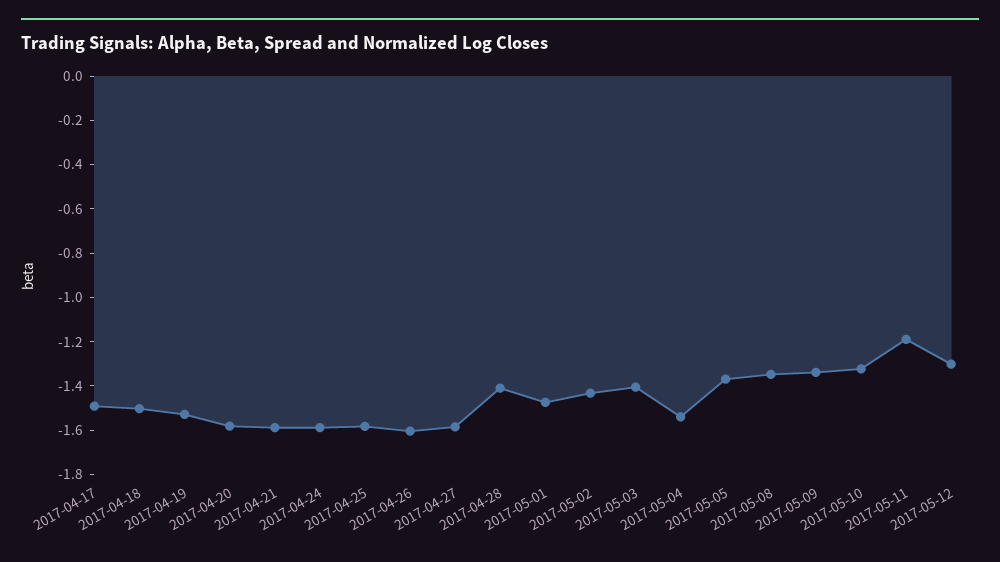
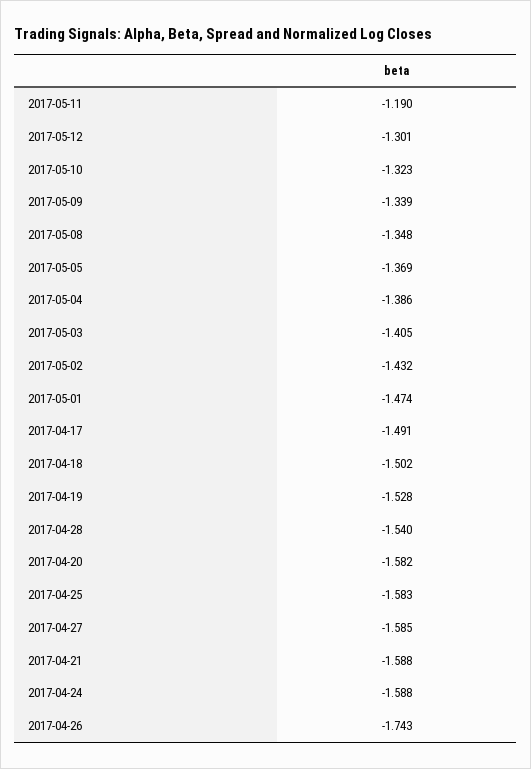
2017-04-26: -1.6 -> -1.743
2017-04-28: -1.4 -> -1.54
2017-05-04: -1.55 -> -1.386

